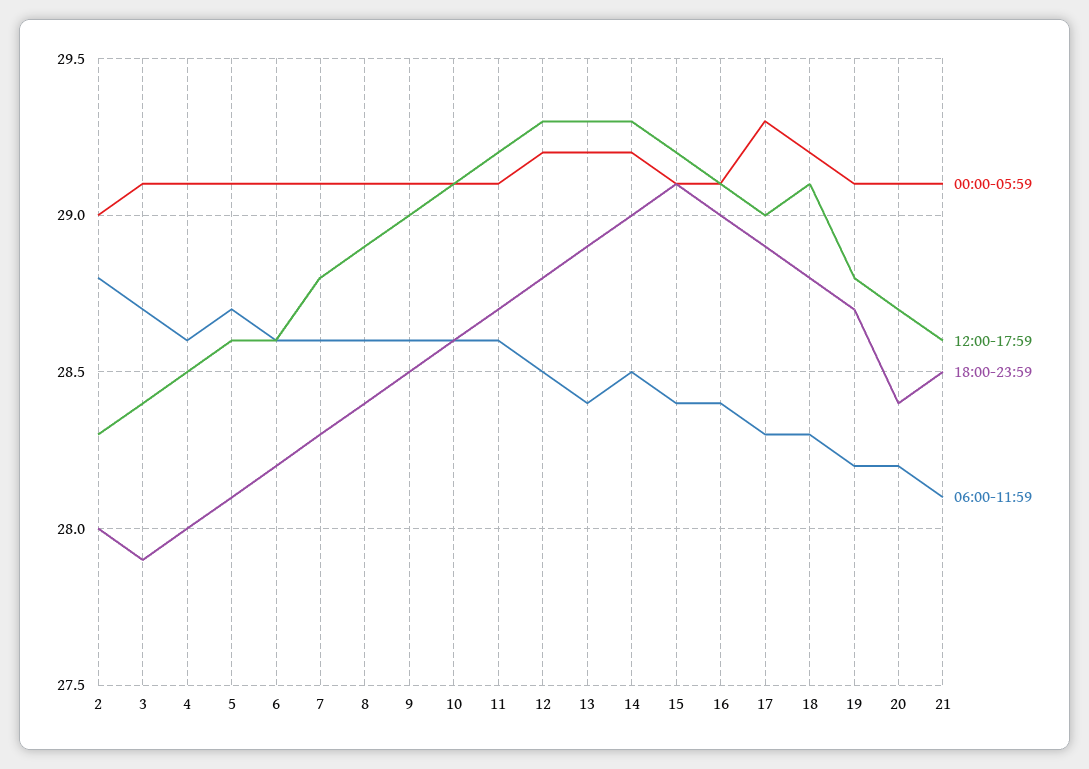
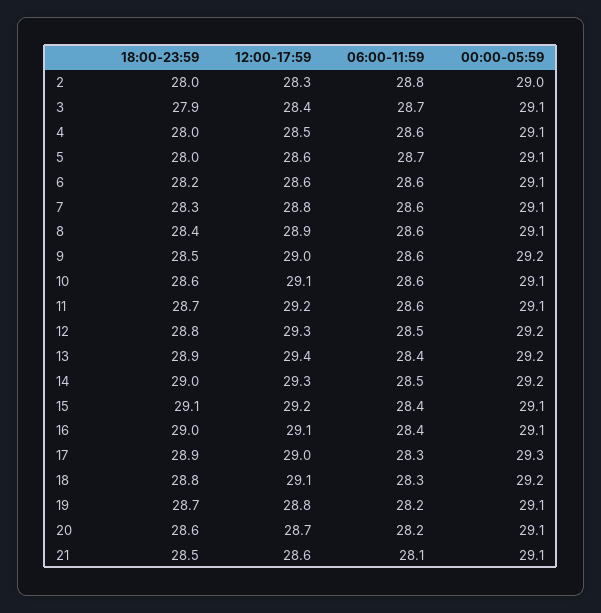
18:00-23:59, 5: 28.1 -> 28
00:00-05:59, 9: 29.1 -> 29.2
12:00-17:59, 13: 29.3 -> 29.4
18:00-23:59, 20: 28.4 -> 28.6

